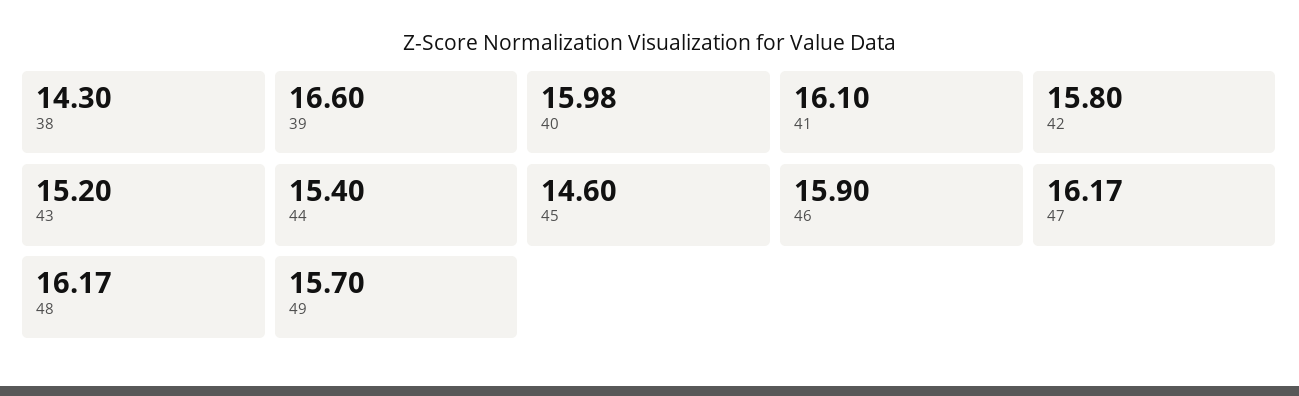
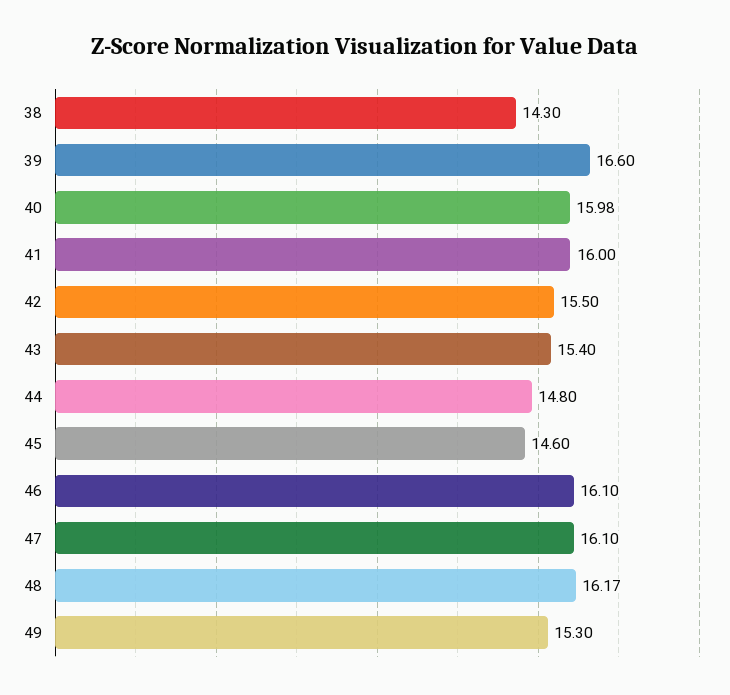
41: 16.1 -> 16
42: 15.8 -> 15.5
43: 15.2 -> 15.4
44: 15.4 -> 14.8
46: 15.9 -> 16.1
47: 16.17 -> 16.1
49: 15.7 -> 15.3

